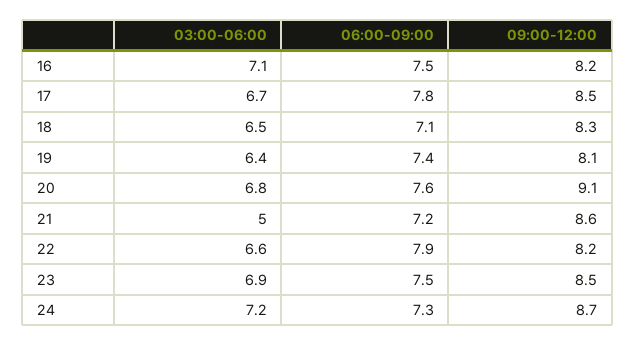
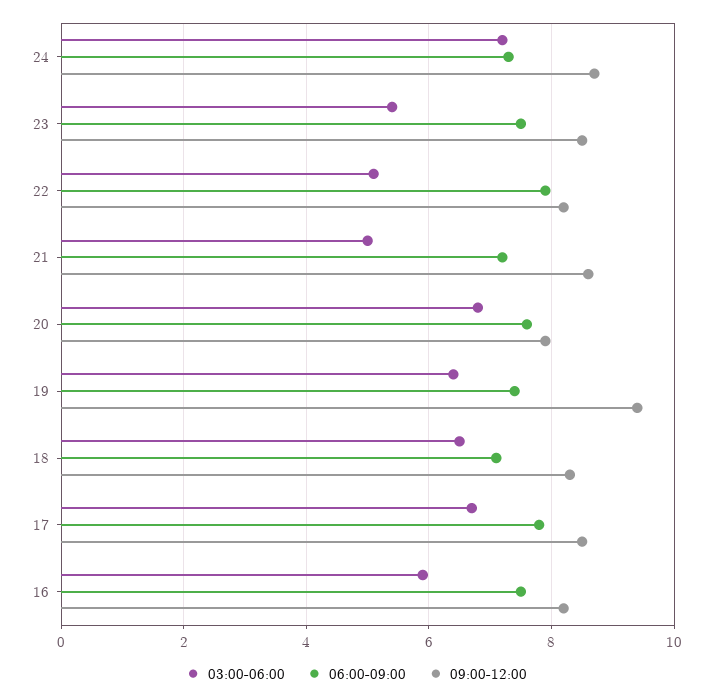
03:00-06:00, 16: 7.1 -> 6
09:00-12:00, 19: 8.1 -> 9.5
09:00-12:00, 20: 9.1 -> 8
03:00-06:00, 22: 6.6 -> 5
03:00-06:00, 23: 6.9 -> 5.5

